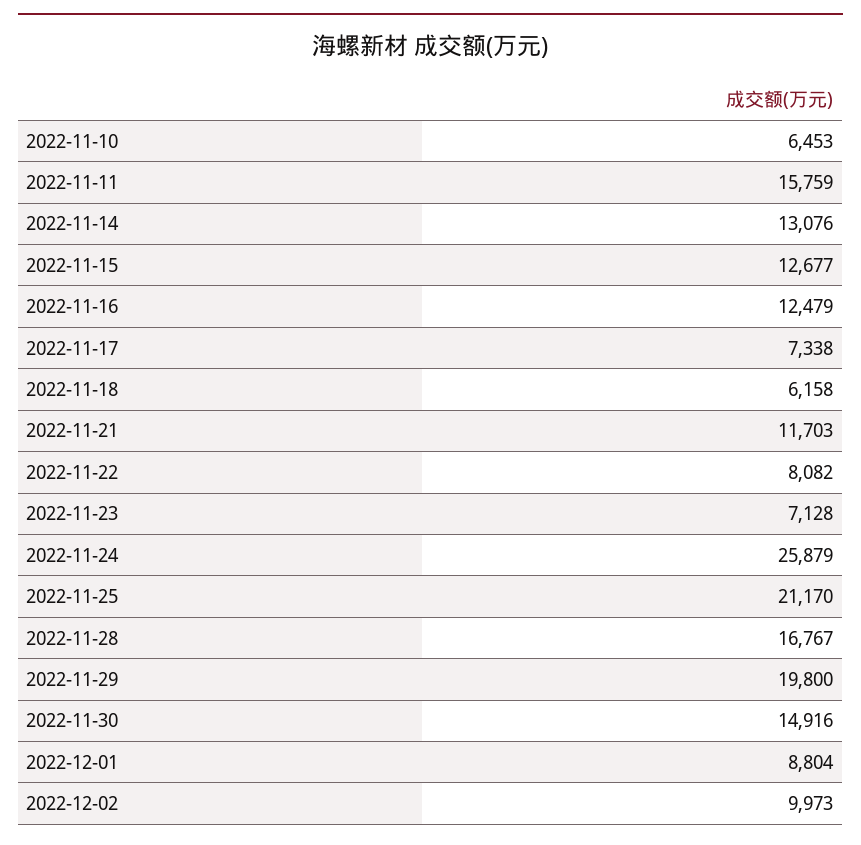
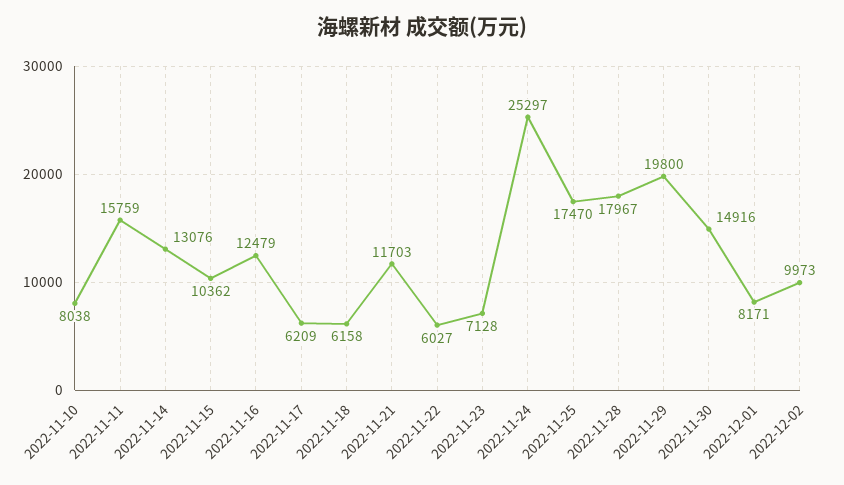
2022-11-10: 6453 -> 8038
2022-11-15: 12677 -> 10362
2022-11-17: 7338 -> 6209
2022-11-22: 8082 -> 6027
2022-11-24: 25879 -> 25297
2022-11-25: 21170 -> 17470
2022-11-28: 16767 -> 17967
2022-12-01: 8804 -> 8171

